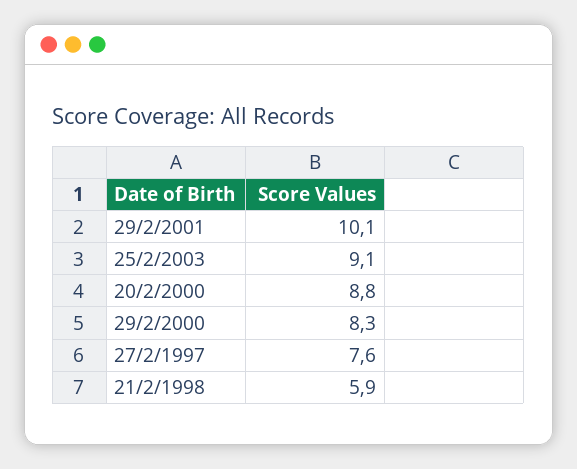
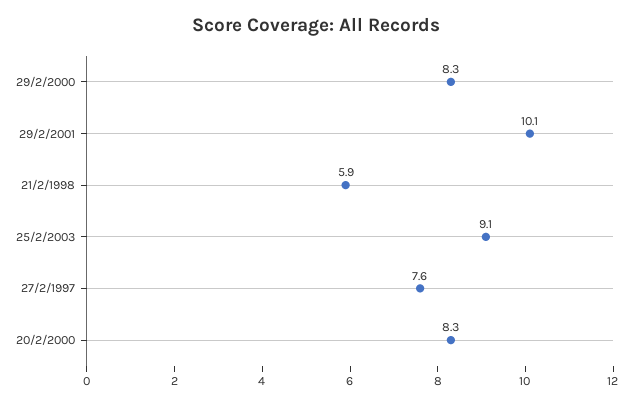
20/2/2000: 8.8 -> 8.3

